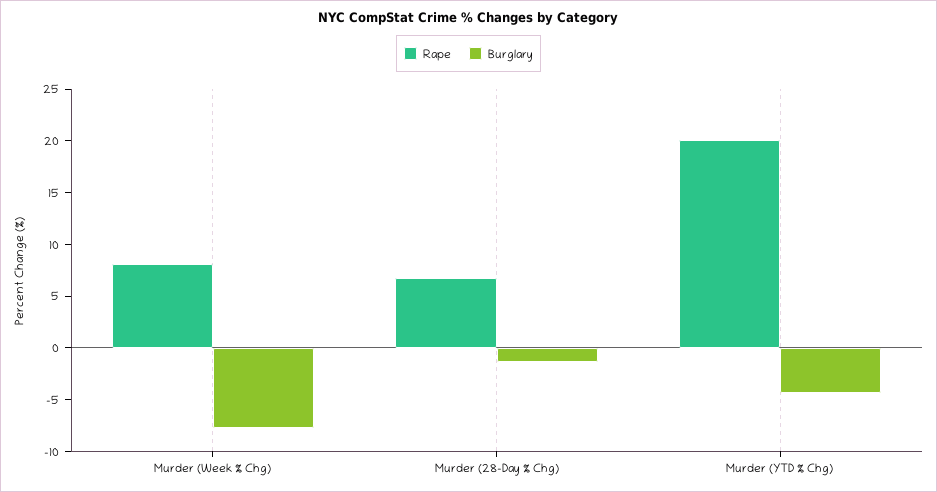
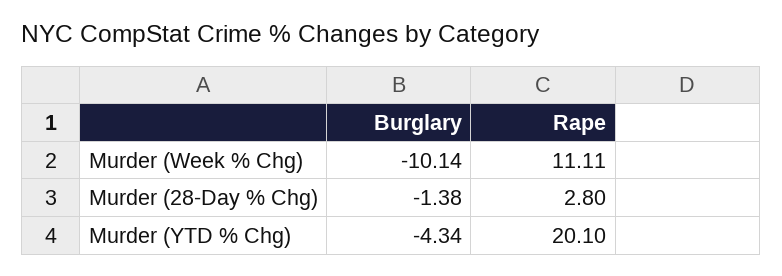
Rape, Murder (Week % Chg): 8 -> 11.11
Burglary, Murder (Week % Chg): -8 -> -10.14
Rape, Murder (28-Day % Chg): 7 -> 2.8

